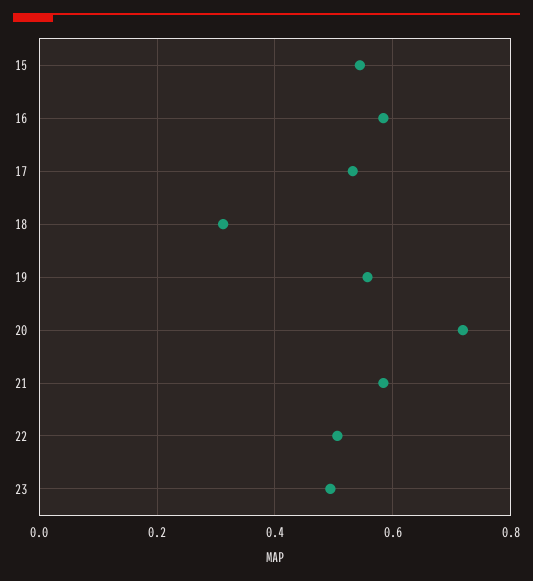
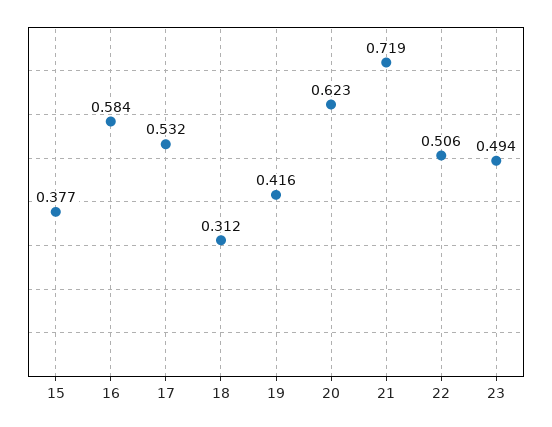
15: 0.54 -> 0.377
19: 0.56 -> 0.416
20: 0.72 -> 0.623
21: 0.58 -> 0.719

